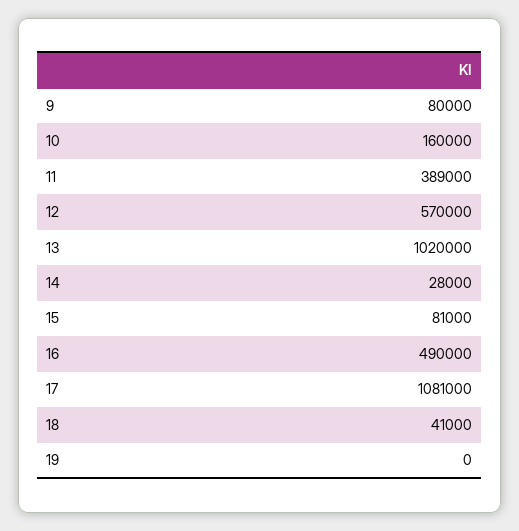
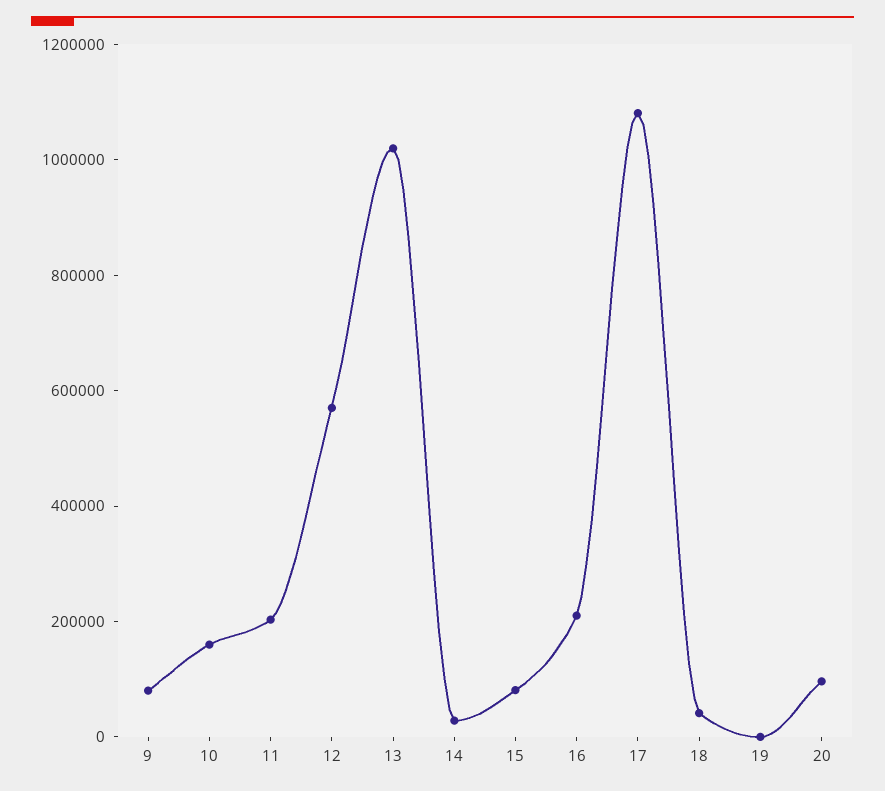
11: 389000 -> 200000
16: 490000 -> 200000
20: none -> 100000

